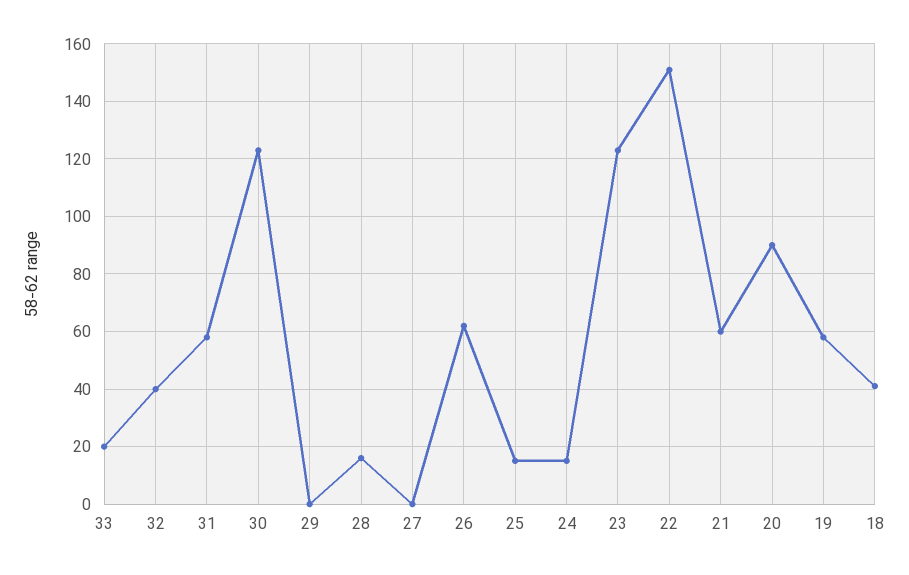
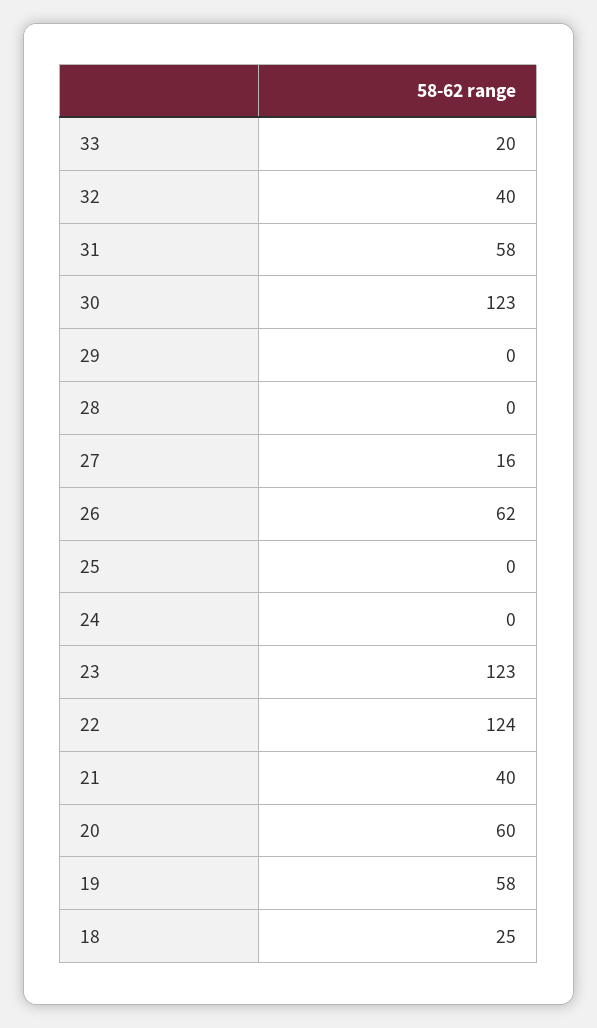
28: 15 -> 0
27: 0 -> 16
25: 15 -> 0
24: 15 -> 0
22: 150 -> 124
21: 60 -> 40
20: 90 -> 60
18: 40 -> 25

